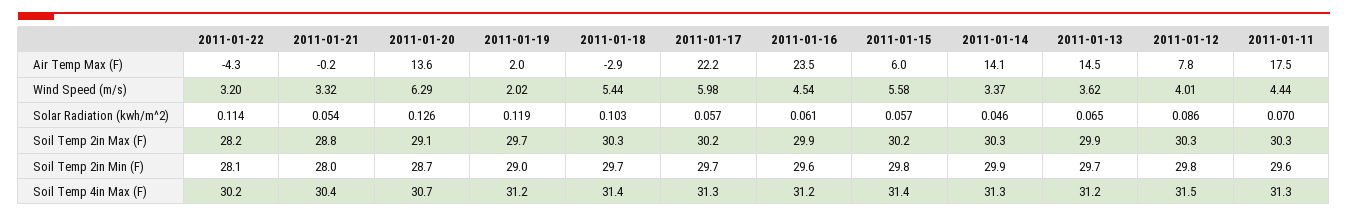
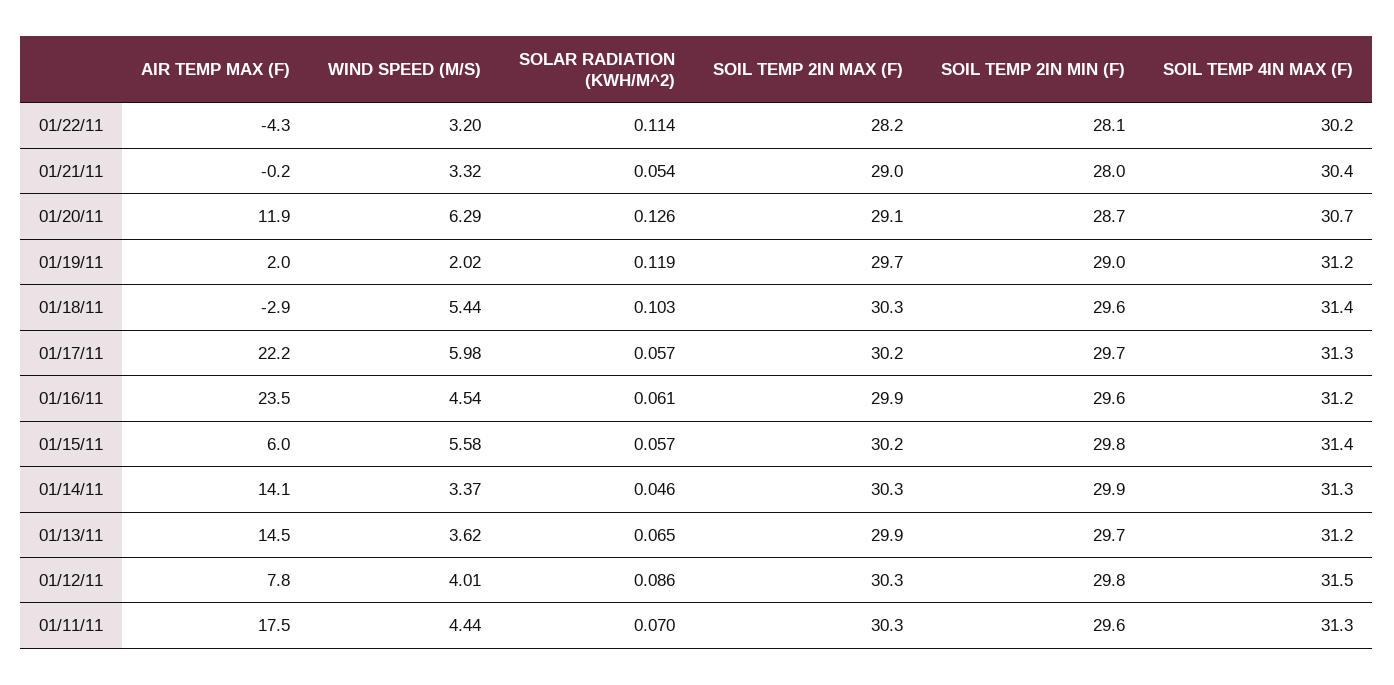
2011-01-20, Air Temp Max (F): 13.6 -> 11.9
2011-01-21, Soil Temp 2in Max (F): 28.8 -> 29
2011-01-18, Soil Temp 2in Min (F): 29.7 -> 29.6

